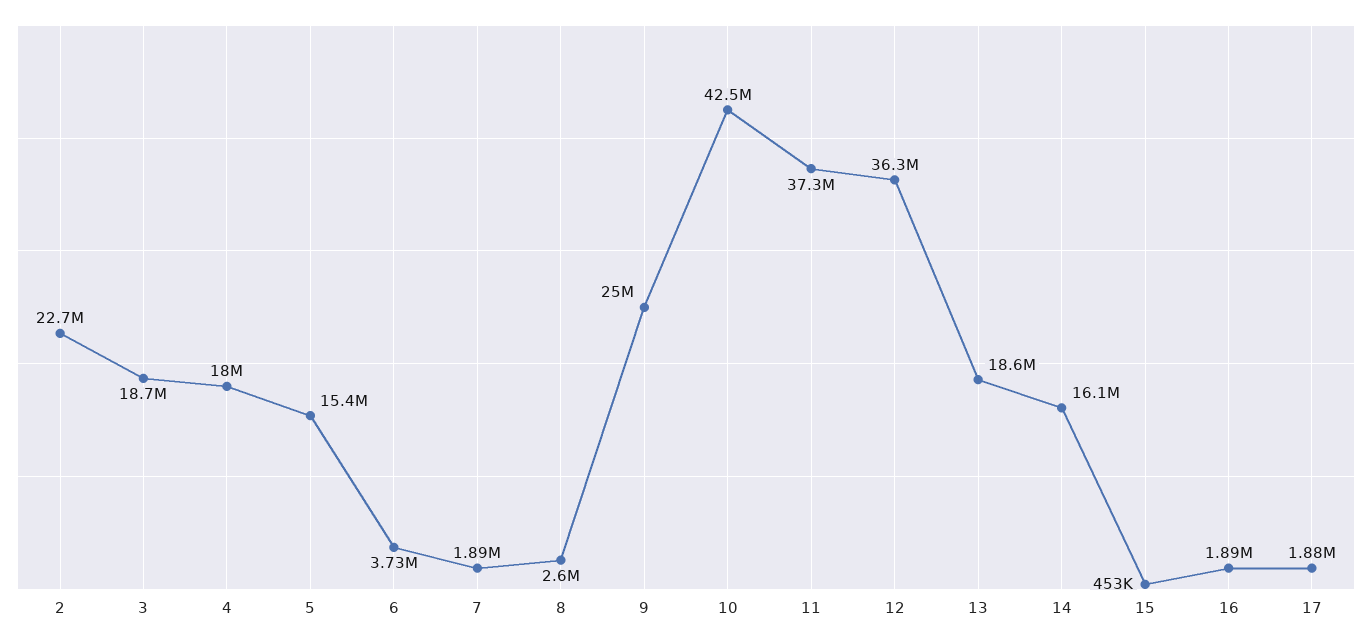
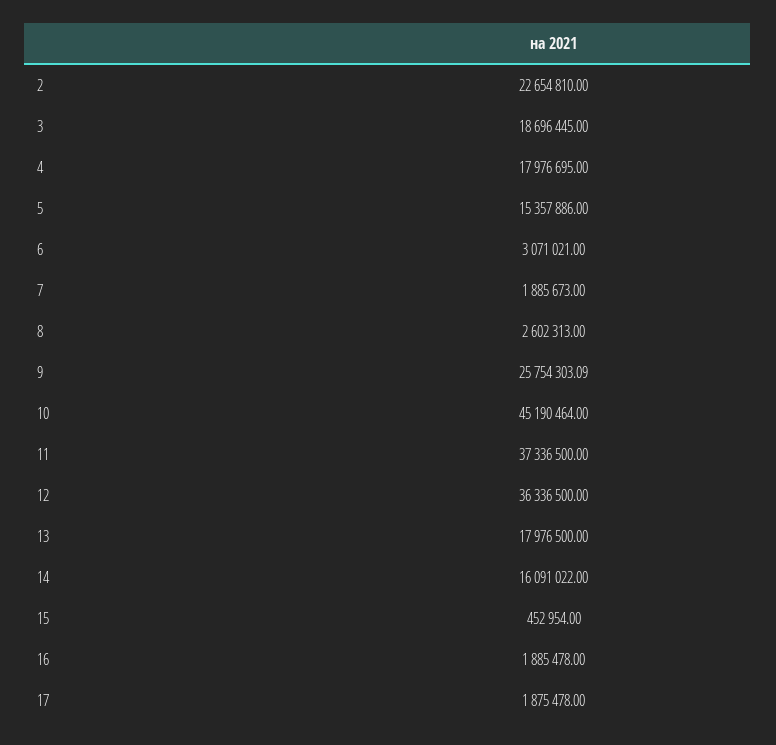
6: 3730000 -> 3071021
9: 25000000 -> 25754303.09
10: 42500000 -> 45190464
13: 18600000 -> 17976500

